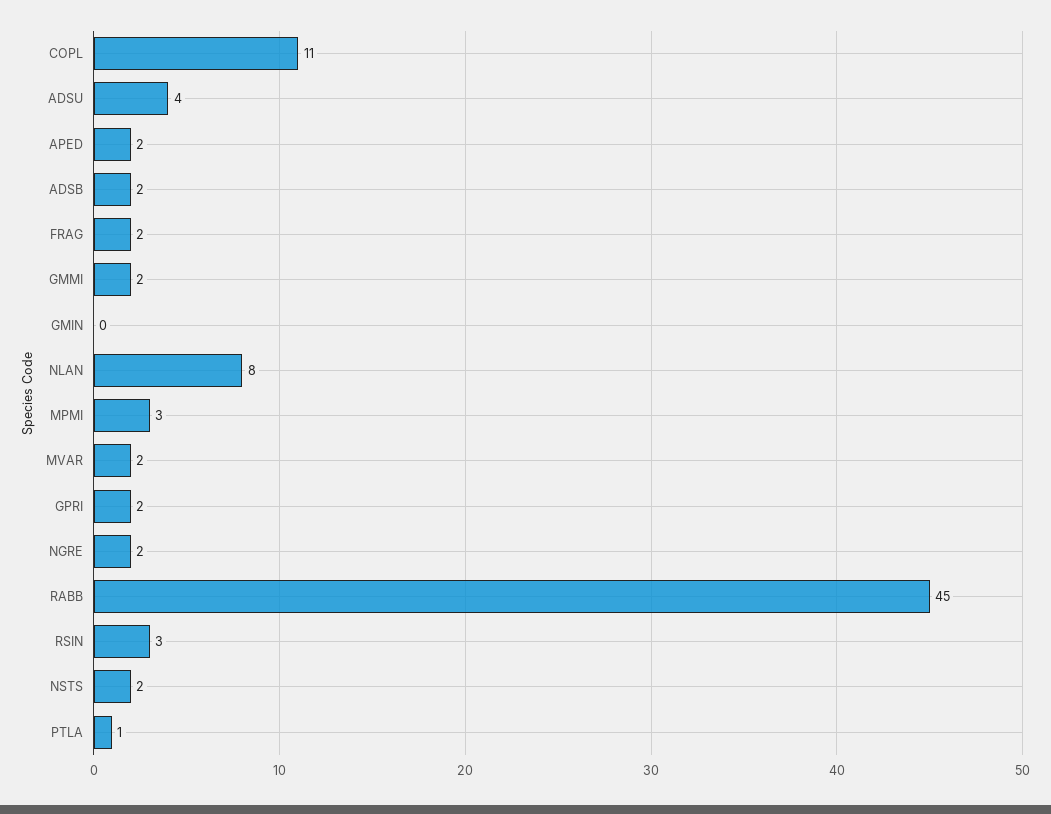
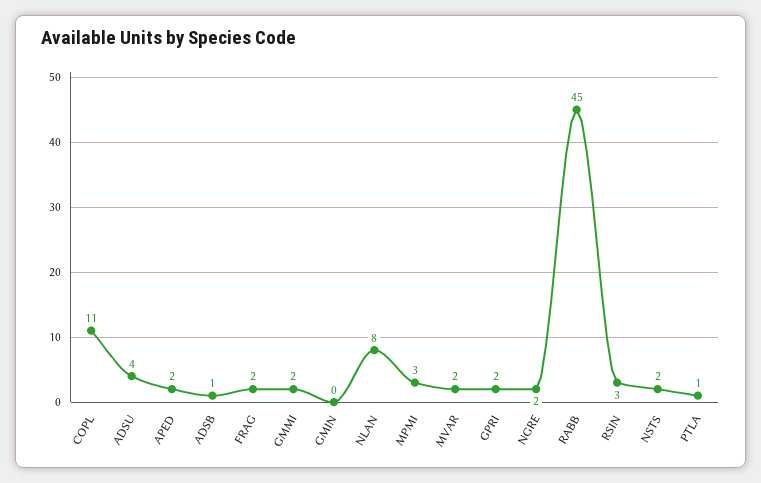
ADSB: 2 -> 1

